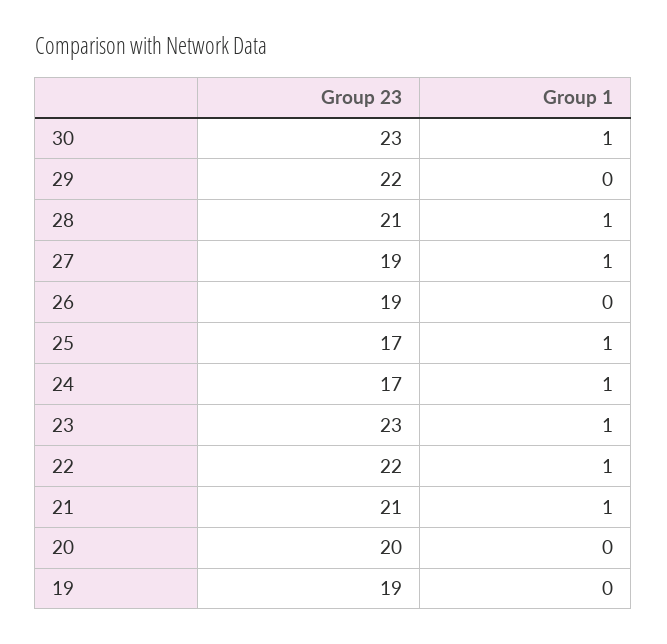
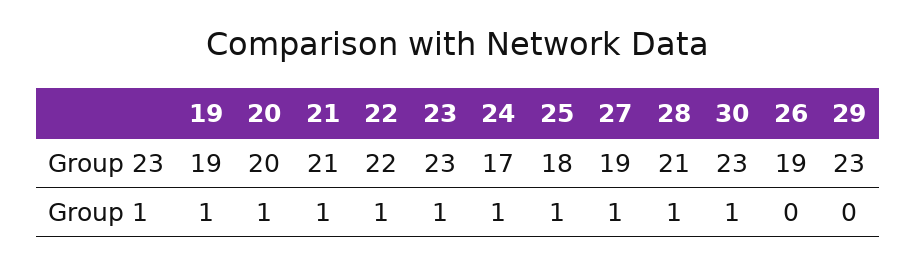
Group 23, 29: 22 -> 23
Group 23, 25: 17 -> 18
Group 1, 20: 0 -> 1
Group 1, 19: 0 -> 1

